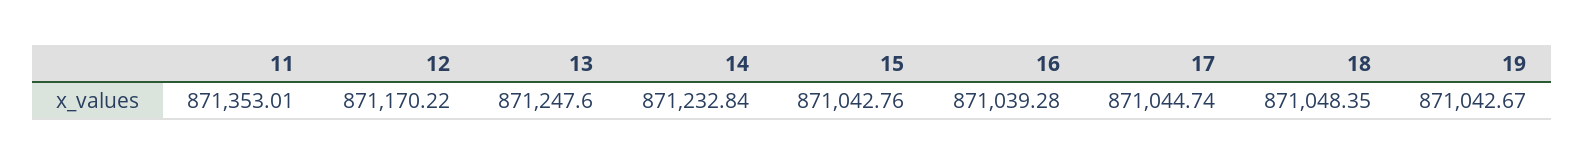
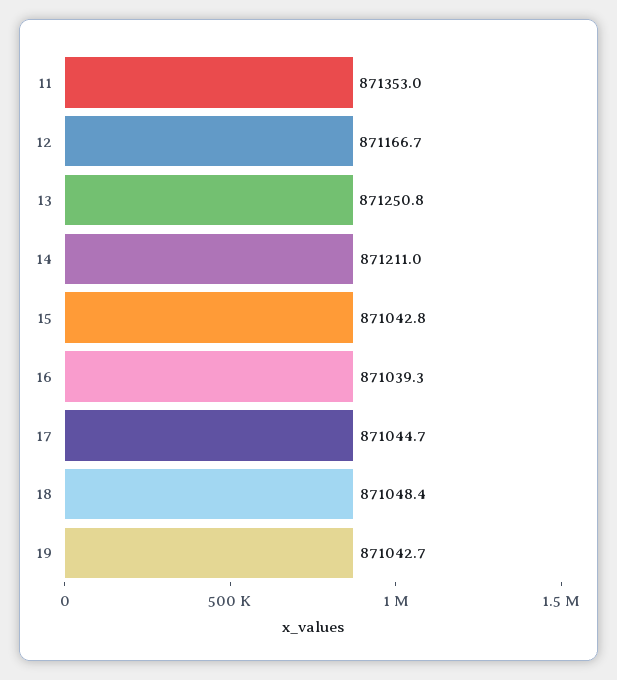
12: 871170.22 -> 871166.7
13: 871247.6 -> 871250.8
14: 871232.84 -> 871211

